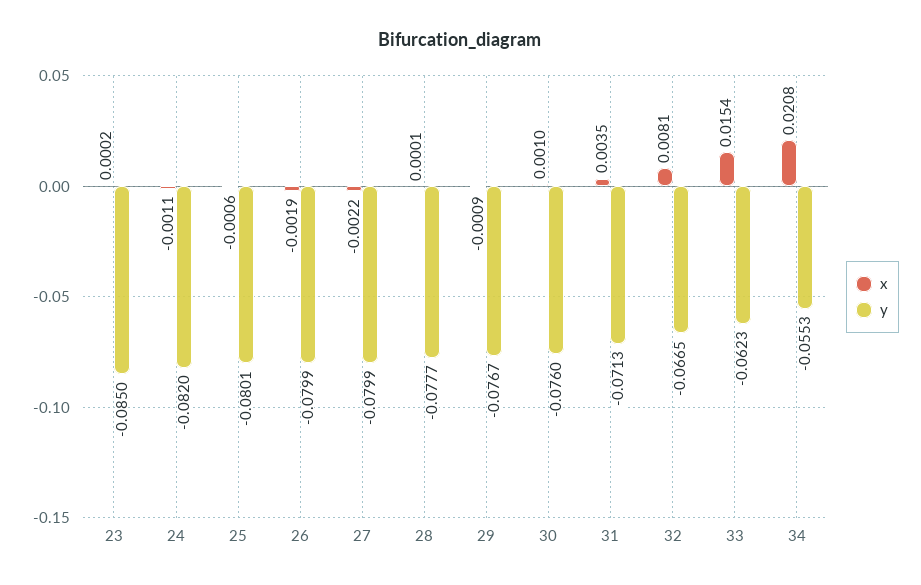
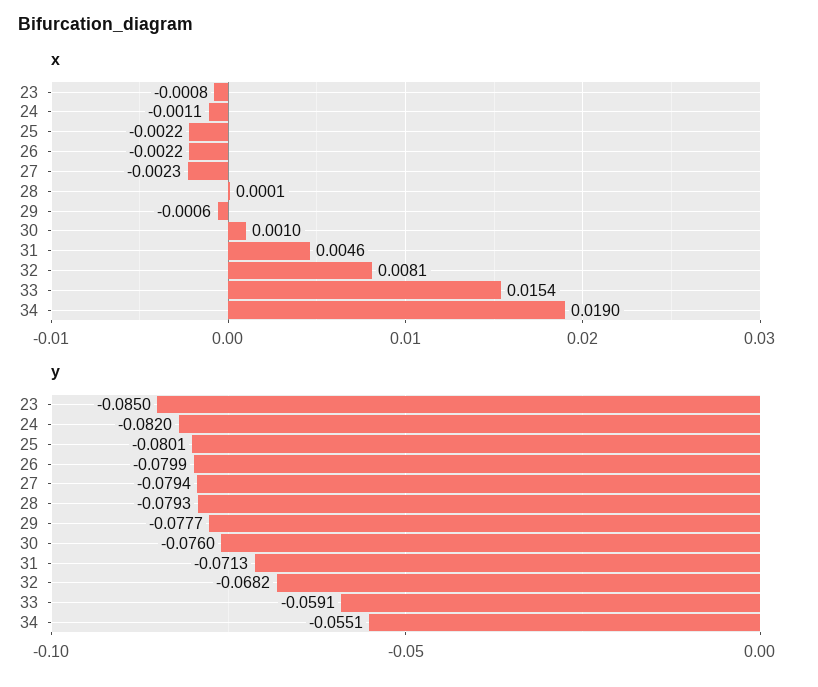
x, 23: 0.0002 -> -0.0008
x, 25: -0.0006 -> -0.0022
x, 26: -0.0019 -> -0.0022
x, 27: -0.0022 -> -0.0023
y, 27: -0.0799 -> -0.0794
y, 28: -0.0777 -> -0.0793
x, 29: -0.0009 -> -0.0006
y, 29: -0.0767 -> -0.0777
x, 31: 0.0035 -> 0.0046
y, 32: -0.0665 -> -0.0682
y, 33: -0.0623 -> -0.0591
x, 34: 0.0208 -> 0.019
y, 34: -0.0553 -> -0.0551

